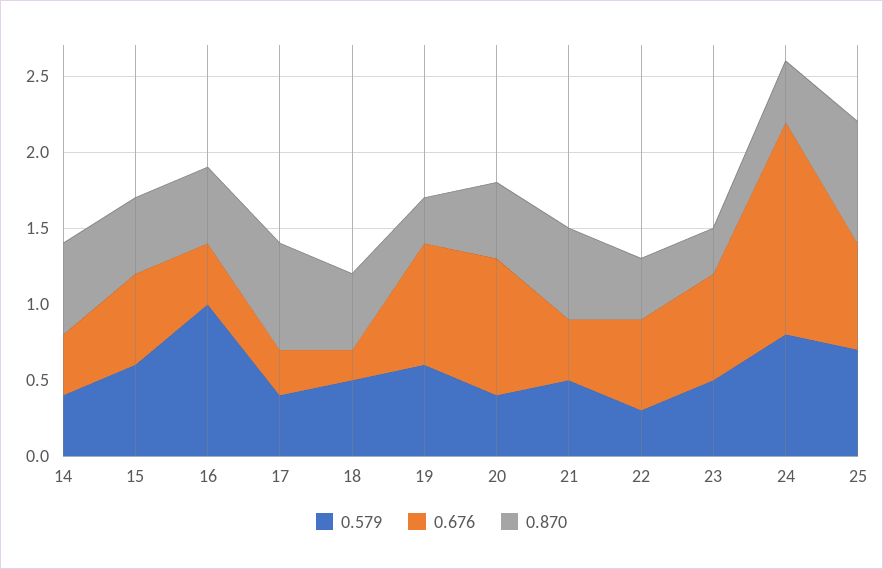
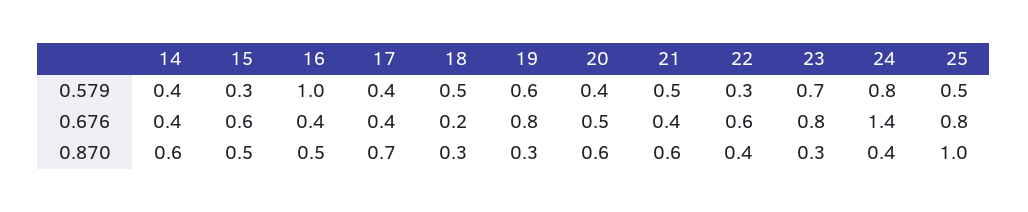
0.579, 15: 0.6 -> 0.3
0.676, 17: 0.3 -> 0.4
0.870, 18: 0.5 -> 0.3
0.676, 20: 0.9 -> 0.5
0.870, 20: 0.5 -> 0.6
0.579, 23: 0.5 -> 0.7
0.676, 23: 0.7 -> 0.8
0.579, 25: 0.7 -> 0.5
0.676, 25: 0.7 -> 0.8
0.870, 25: 0.8 -> 1

